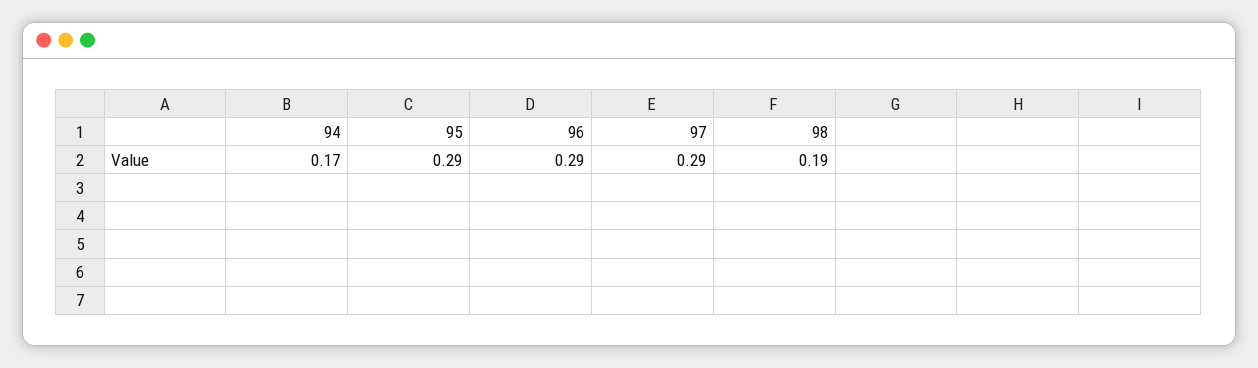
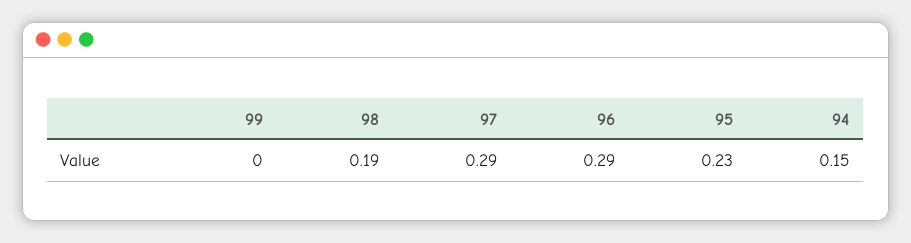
94: 0.17 -> 0.15
95: 0.29 -> 0.23
99: none -> 0

